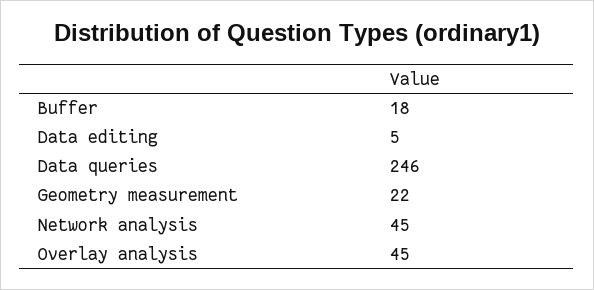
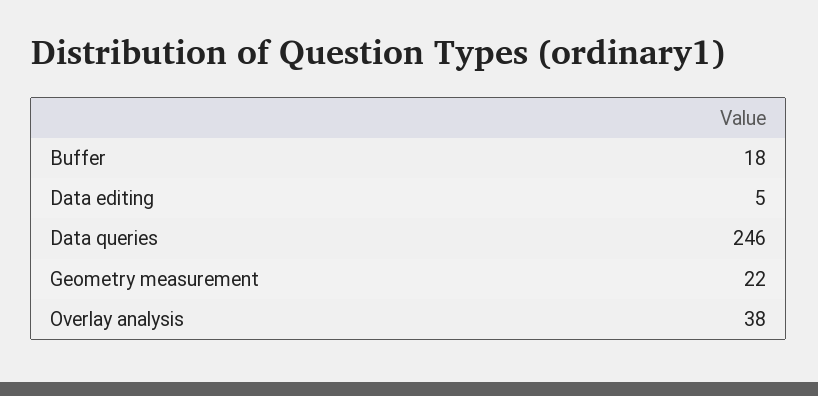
Network analysis: 45 -> none
Overlay analysis: 45 -> 38

